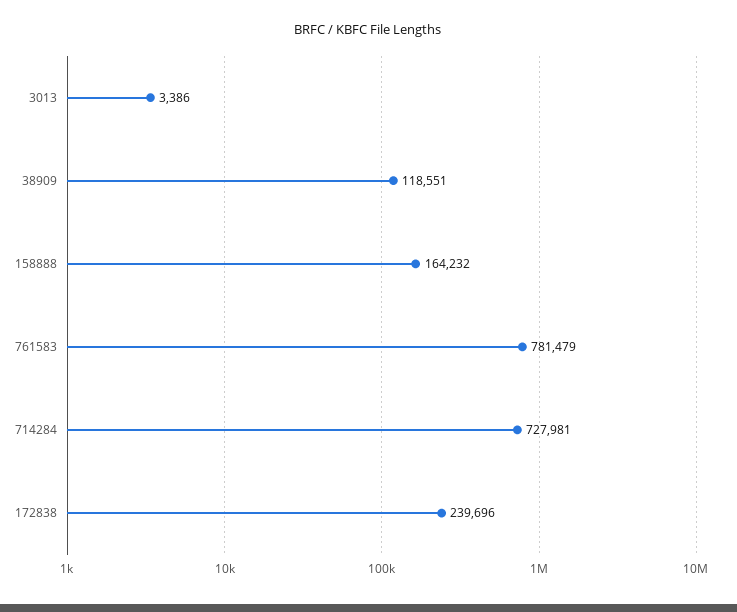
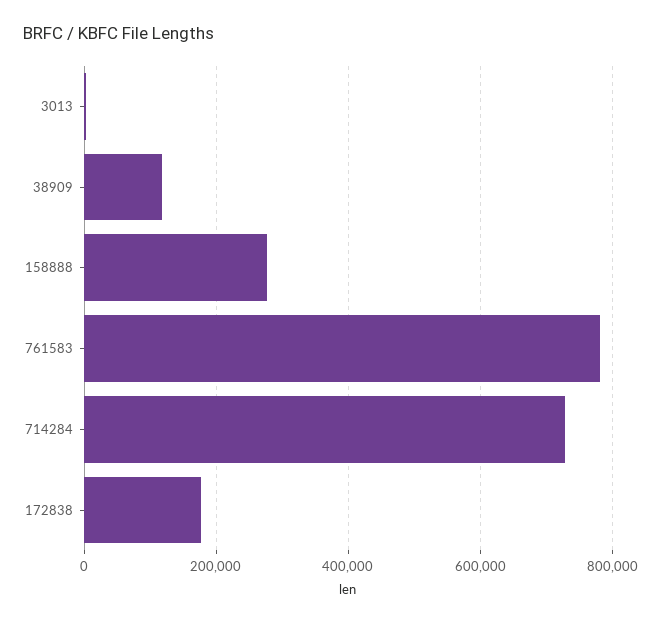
158888: 164232 -> 280000
172838: 239696 -> 180000

